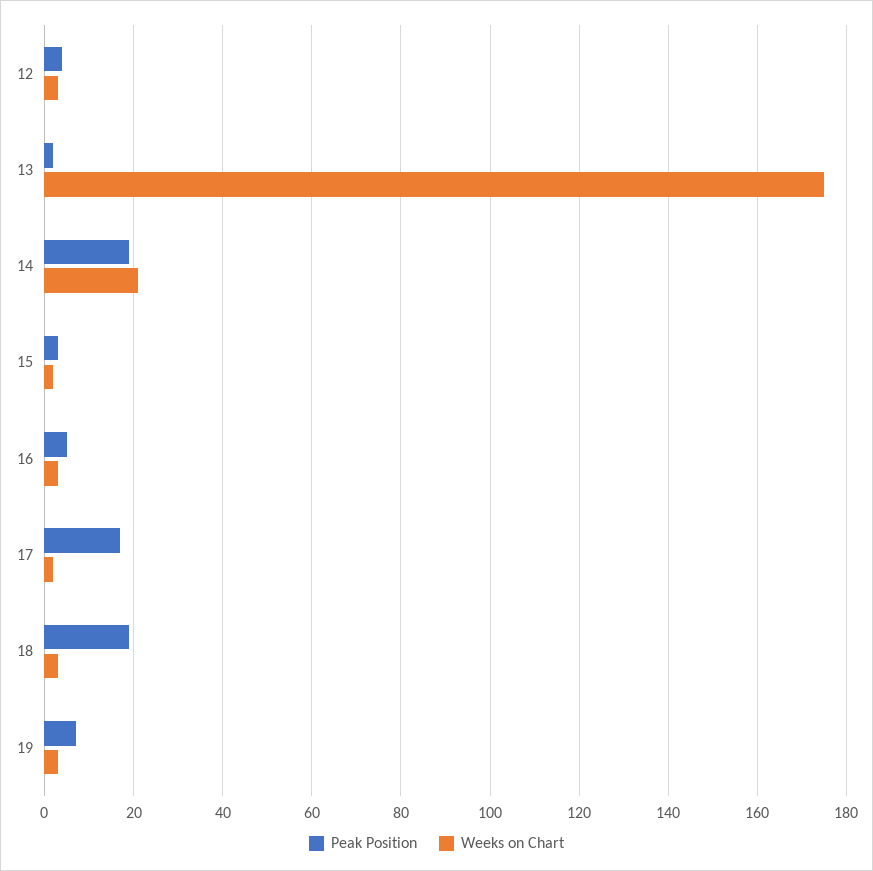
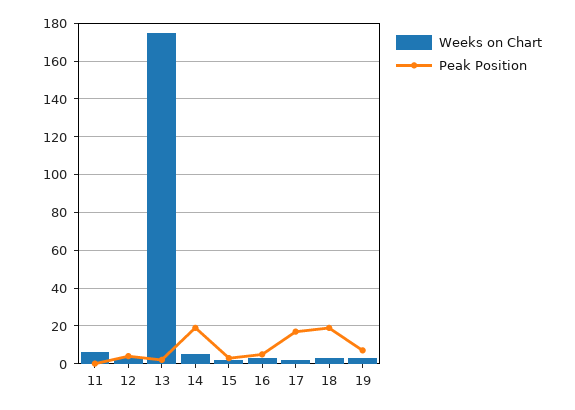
Weeks on Chart, 14: 20 -> 5
Weeks on Chart, 11: none -> 5
Peak Position, 11: none -> 0

